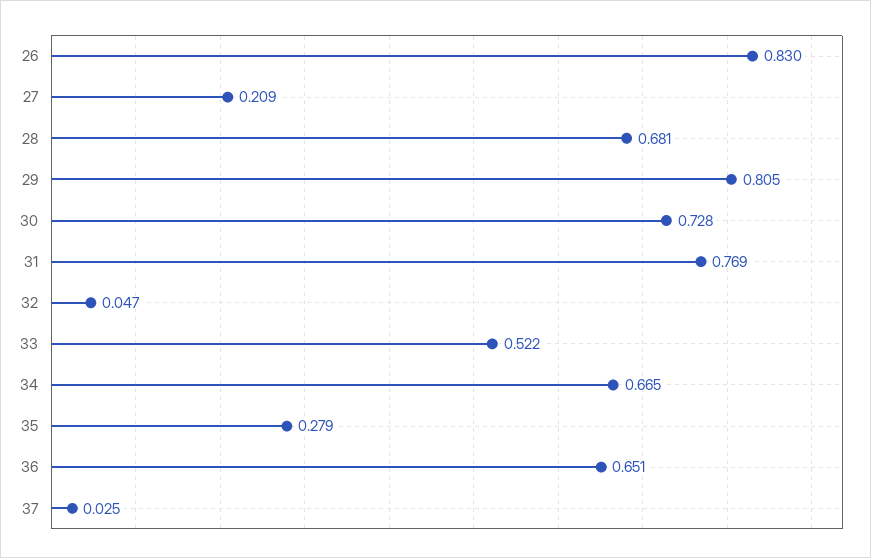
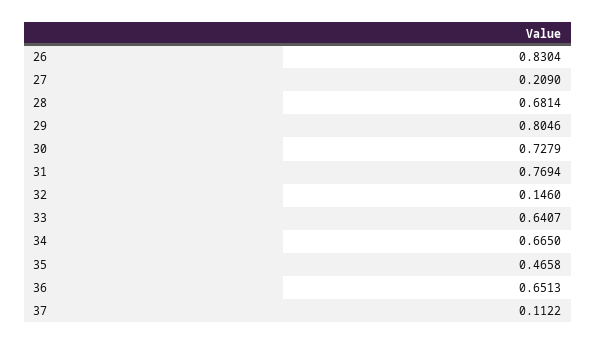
32: 0.047 -> 0.146
33: 0.522 -> 0.6407
35: 0.279 -> 0.4658
37: 0.025 -> 0.1122

